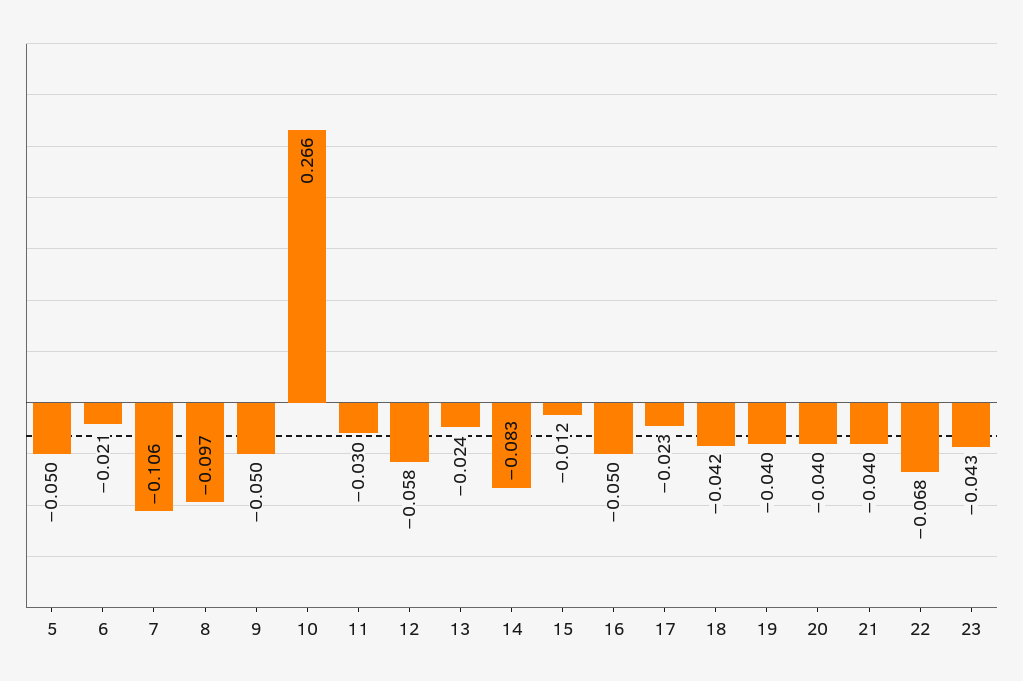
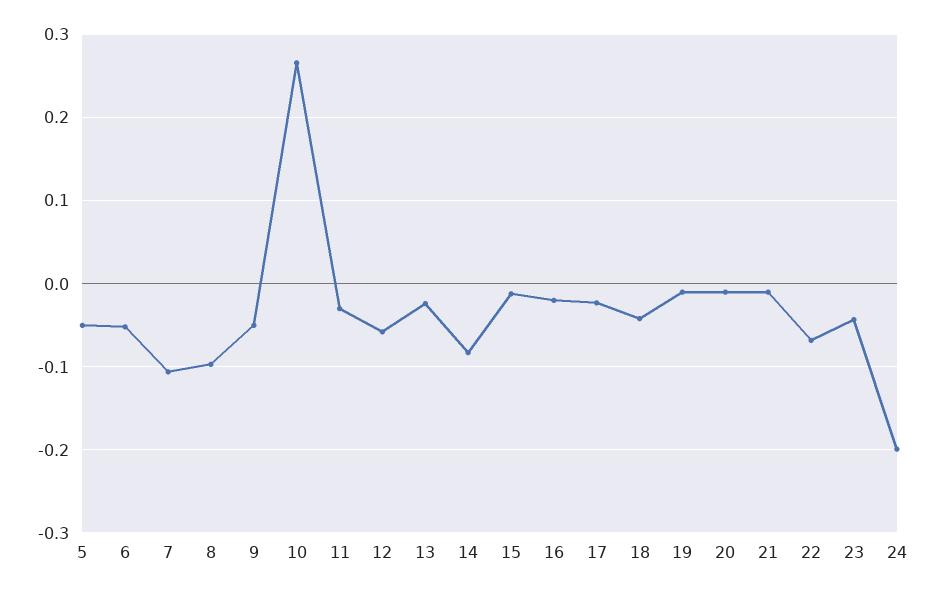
6: -0.021 -> -0.05
16: -0.05 -> -0.02
19: -0.04 -> -0.01
20: -0.04 -> -0.01
21: -0.04 -> -0.01
24: none -> -0.2

